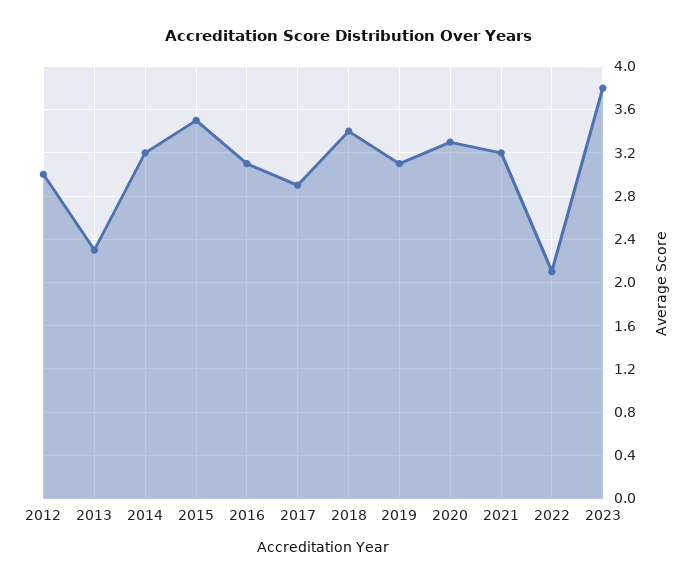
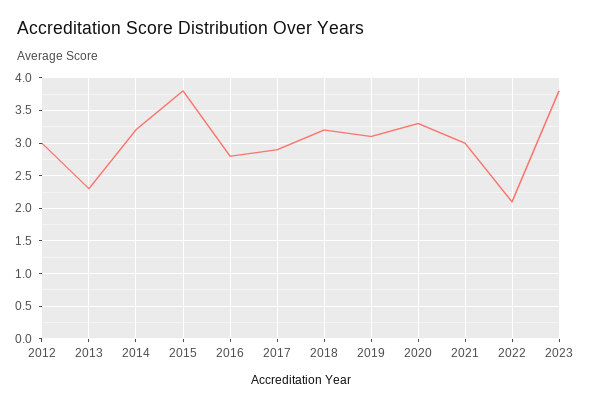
2015: 3.5 -> 3.8
2016: 3.1 -> 2.8
2018: 3.4 -> 3.2
2021: 3.2 -> 3

